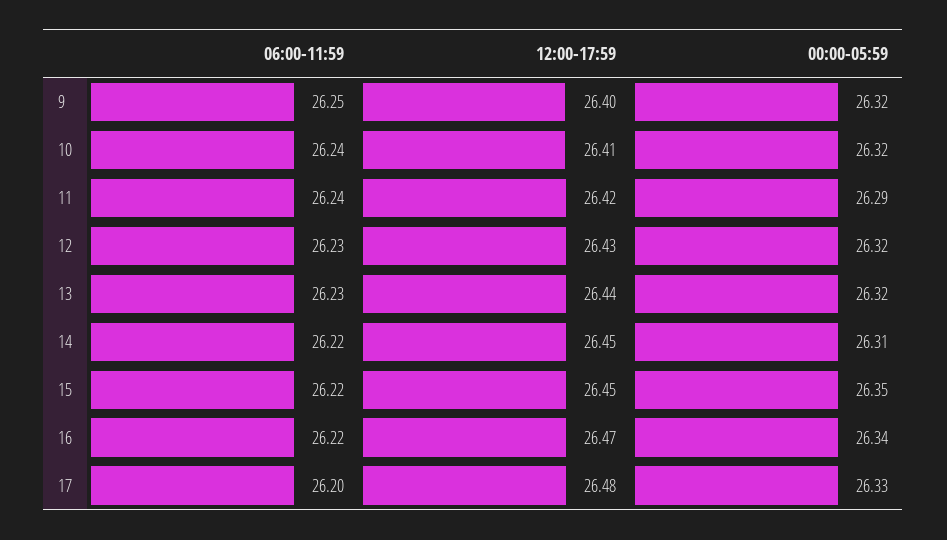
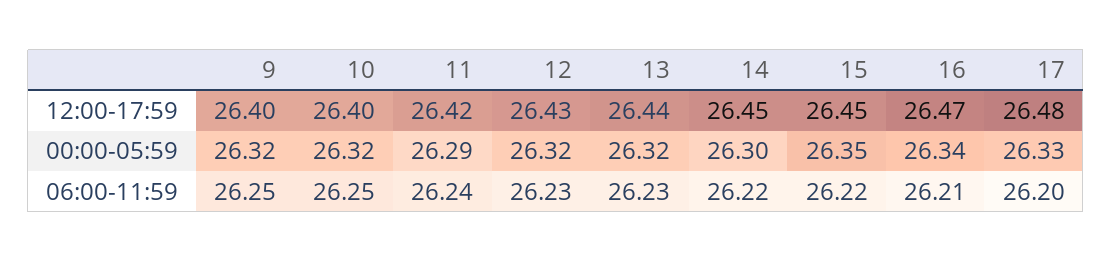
06:00-11:59, 10: 26.24 -> 26.25
12:00-17:59, 10: 26.41 -> 26.4
00:00-05:59, 14: 26.31 -> 26.3
06:00-11:59, 16: 26.22 -> 26.21

